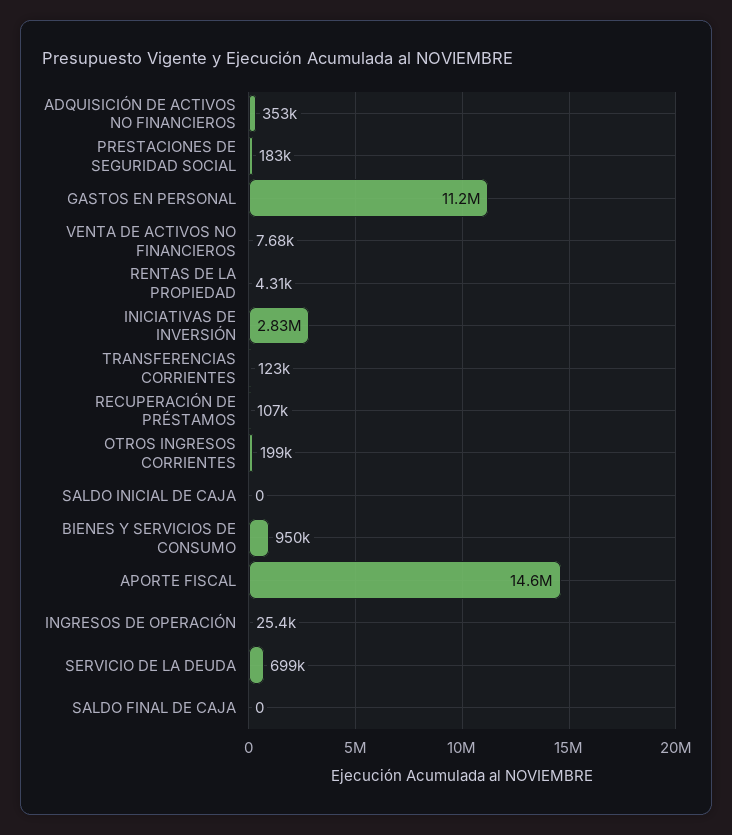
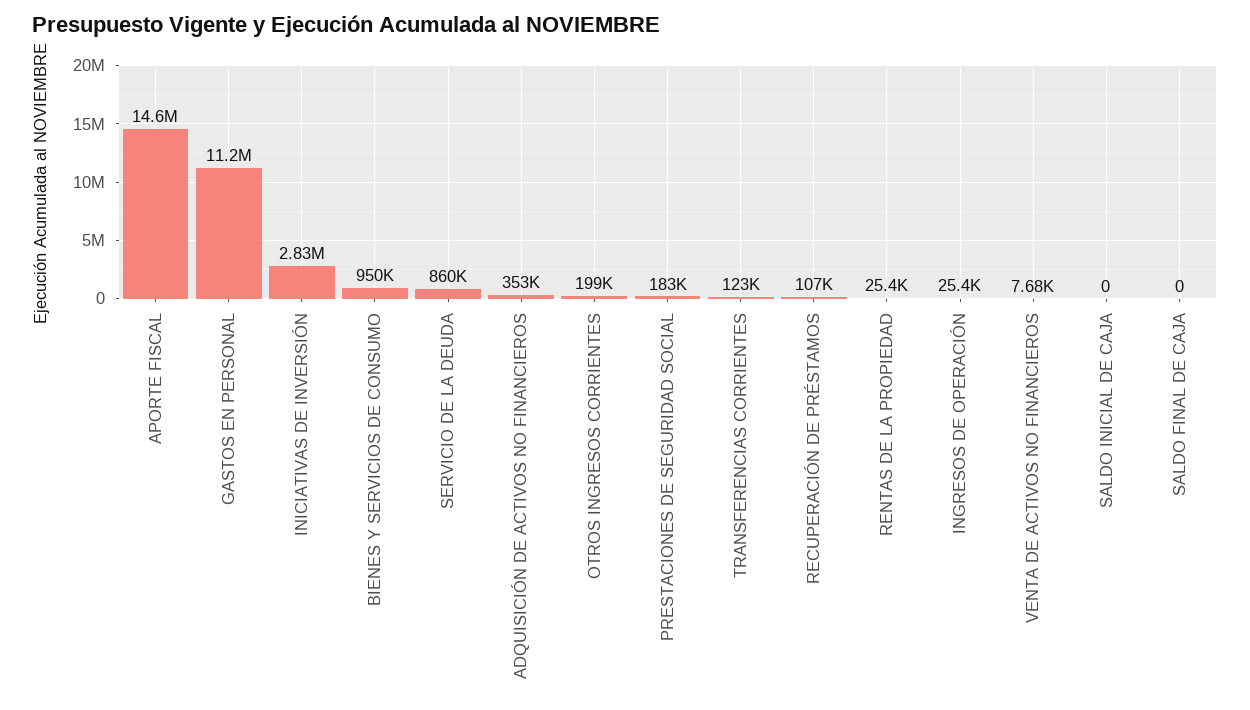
RENTAS DE LA PROPIEDAD: 4310 -> 25400
SERVICIO DE LA DEUDA: 699000 -> 860000

